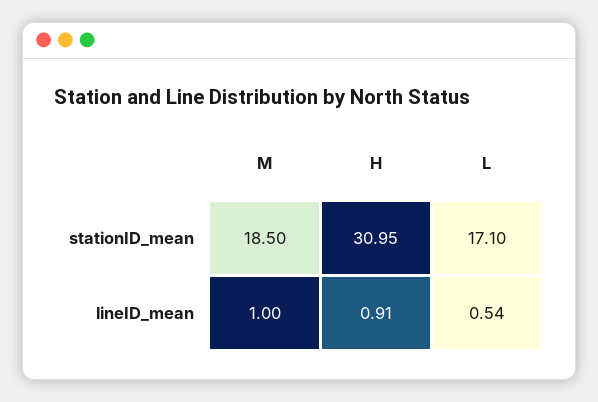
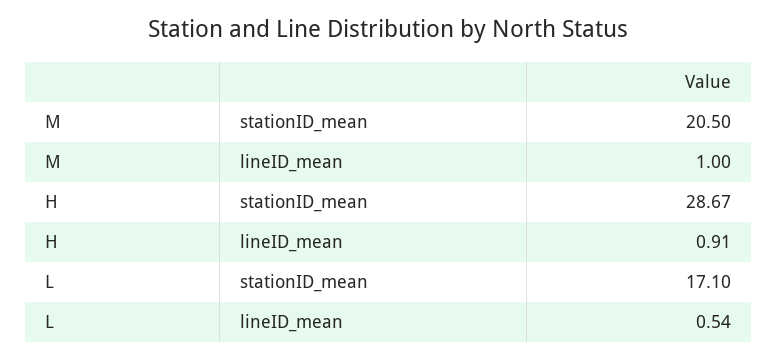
M, stationID_mean: 18.5 -> 20.5
H, stationID_mean: 30.95 -> 28.67

